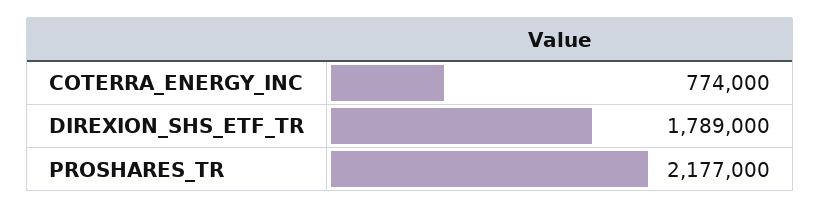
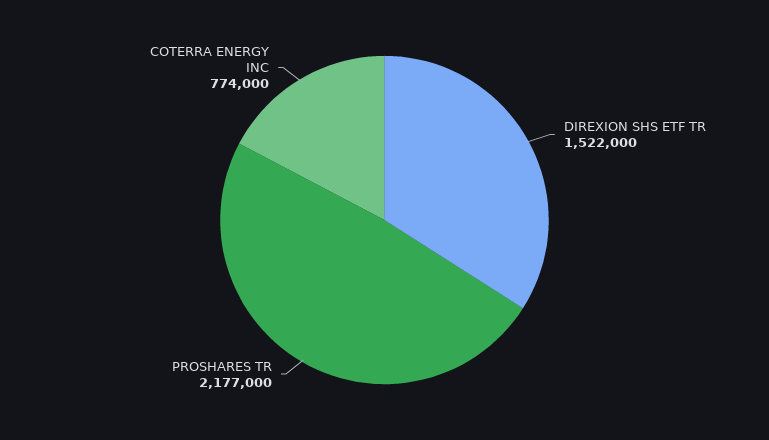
DIREXION_SHS_ETF_TR: 1789000 -> 1522000

